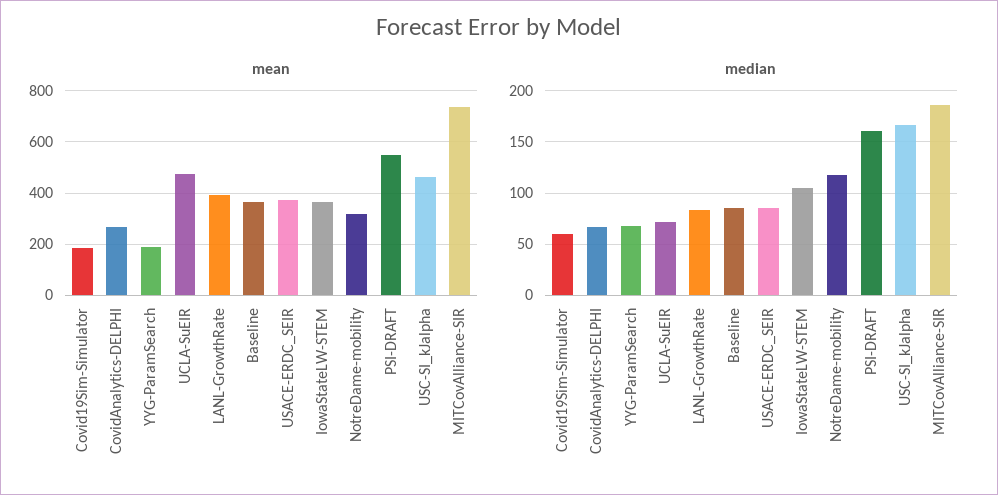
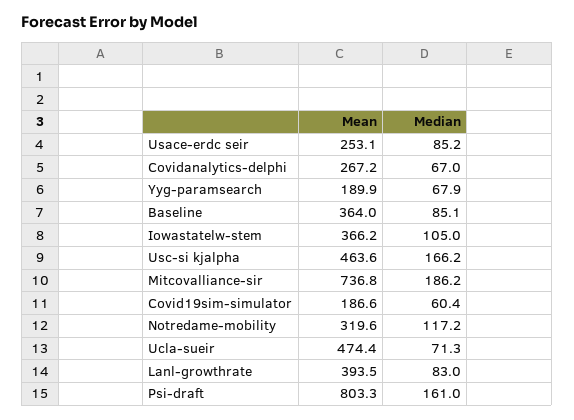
mean, USACE-ERDC_SEIR: 375 -> 253.1
mean, PSI-DRAFT: 550 -> 803.3

